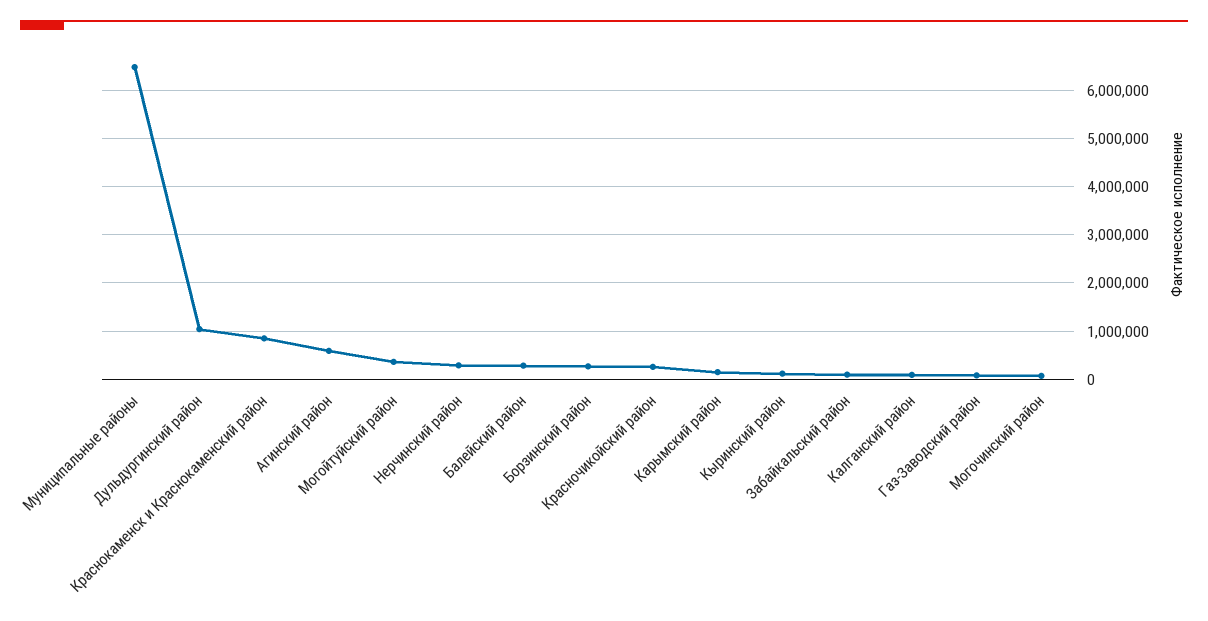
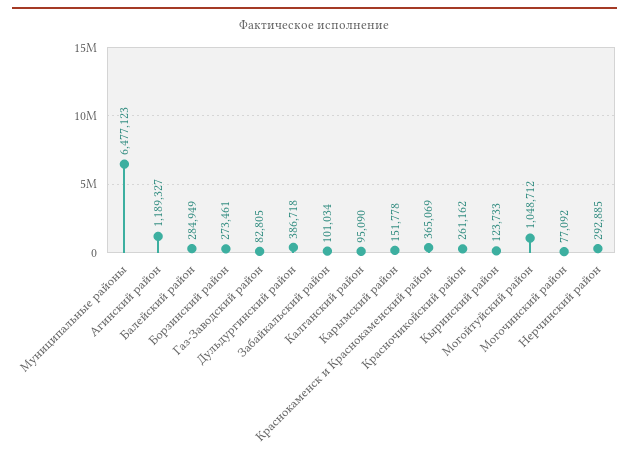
Дульдургинский район: 1000000 -> 386718
Краснокаменск и Краснокаменский район: 800000 -> 365069
Агинский район: 600000 -> 1189327
Могойтуйский район: 400000 -> 1048712

